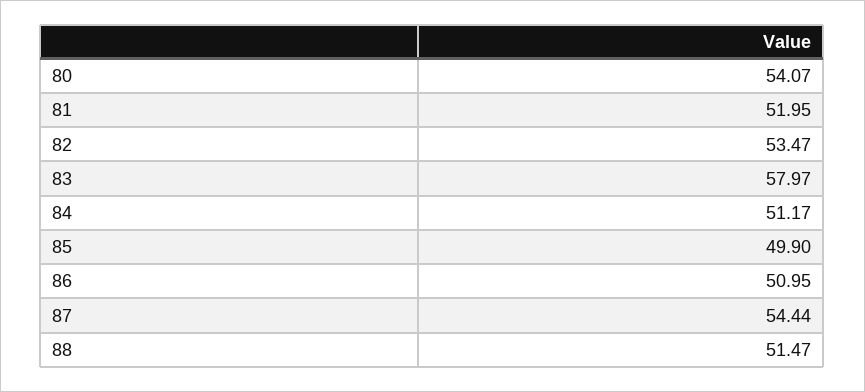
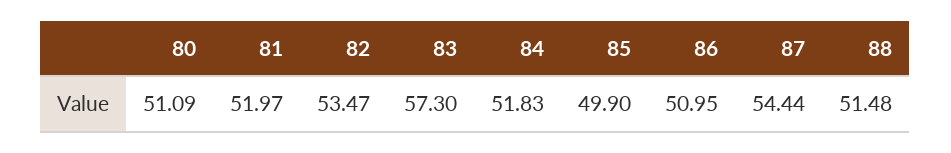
80: 54.07 -> 51.09
81: 51.95 -> 51.97
83: 57.97 -> 57.3
84: 51.17 -> 51.83
88: 51.47 -> 51.48

